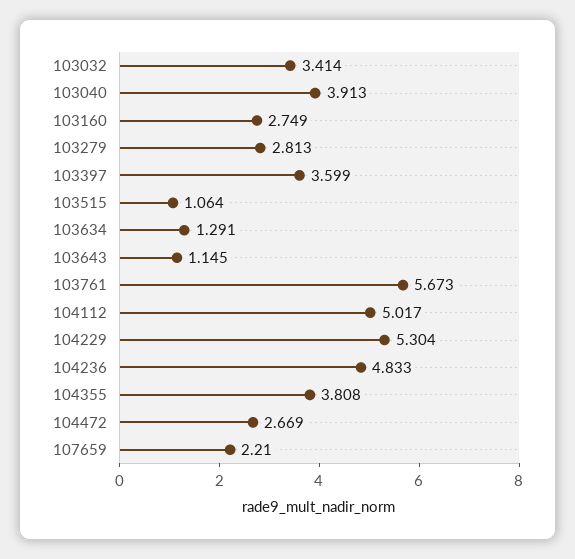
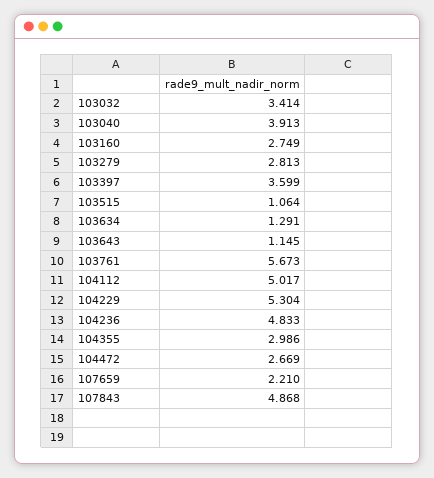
104355: 3.808 -> 2.986
107843: none -> 4.868

